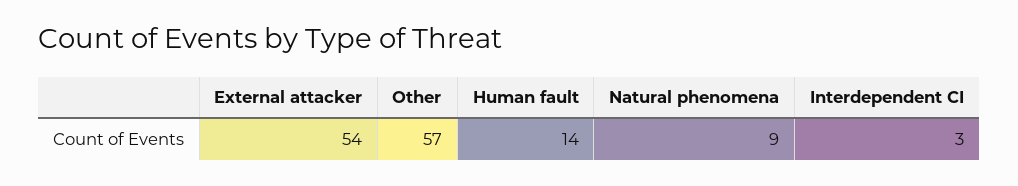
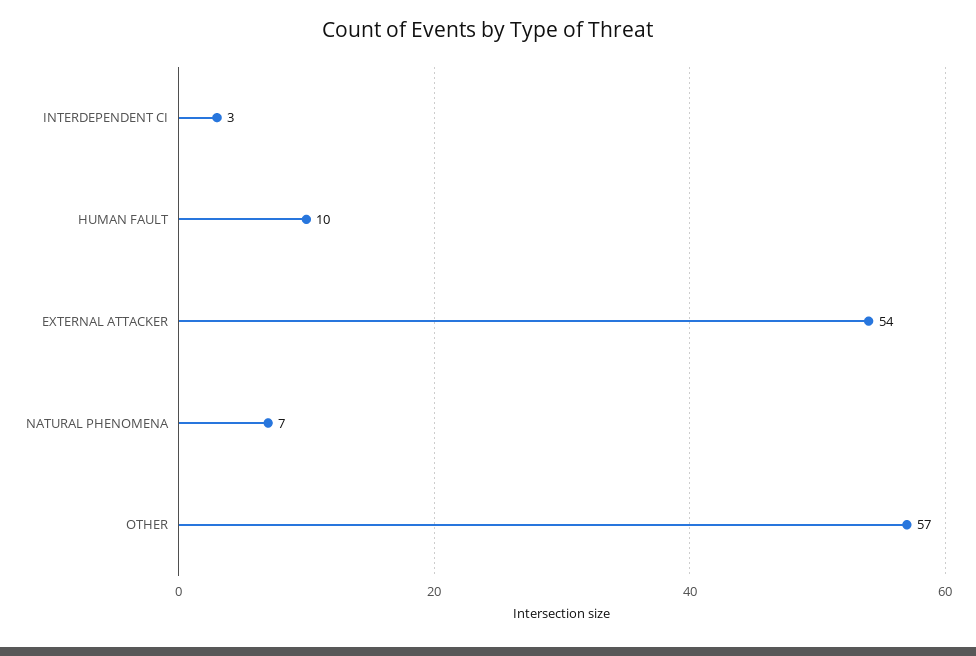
Human fault: 14 -> 10
Natural phenomena: 9 -> 7

